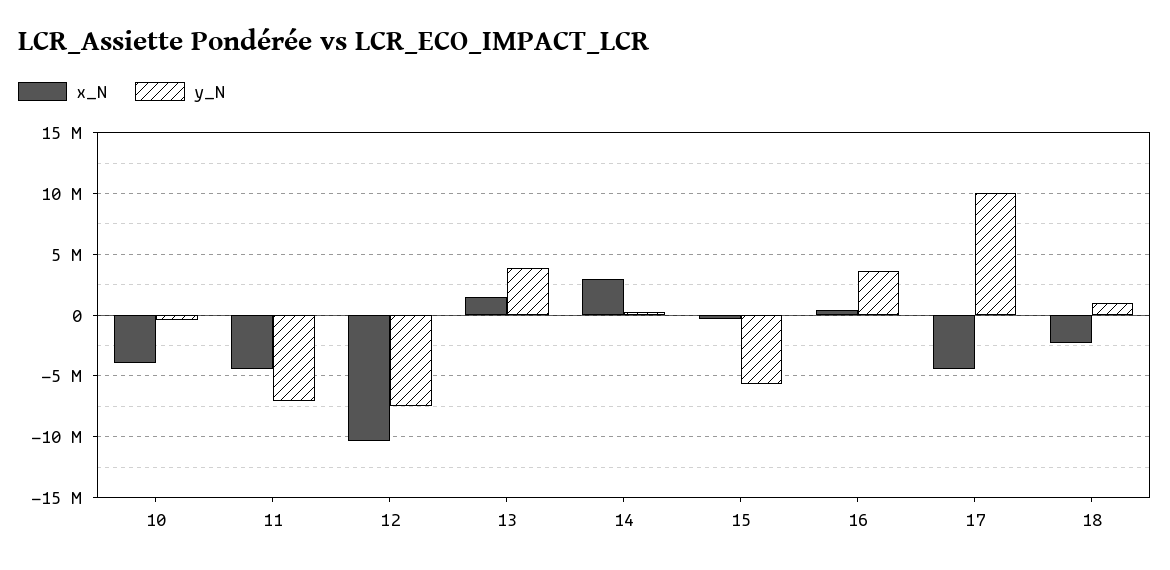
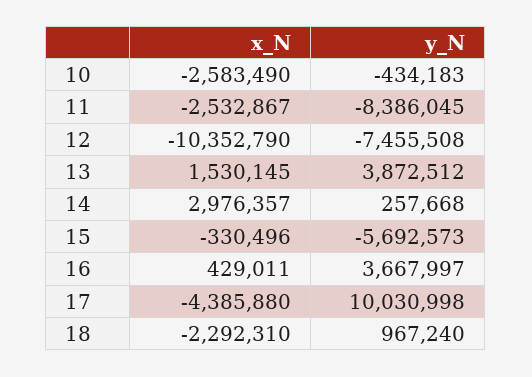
x_N, 10: -4000000 -> -2583490
x_N, 11: -4500000 -> -2532867
y_N, 11: -7000000 -> -8386045

